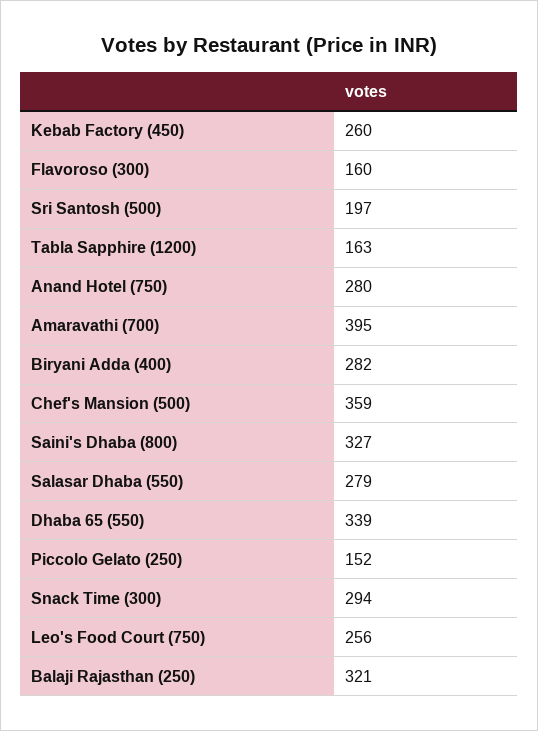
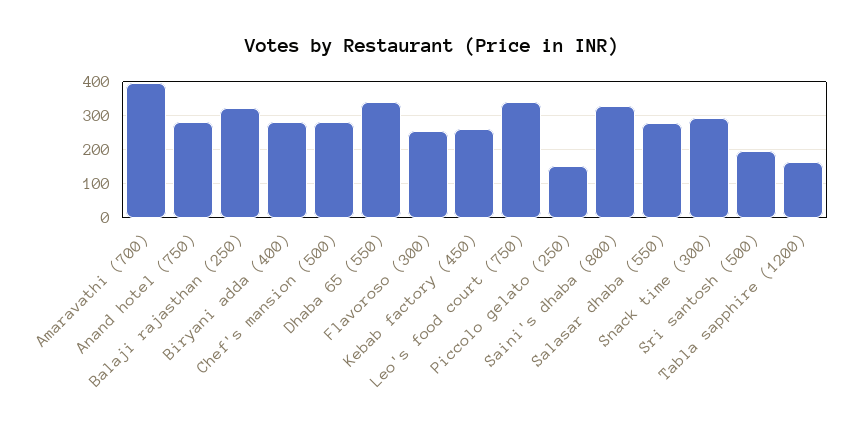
Flavoroso (300): 160 -> 260
Chef's Mansion (500): 359 -> 280
Leo's Food Court (750): 256 -> 340

